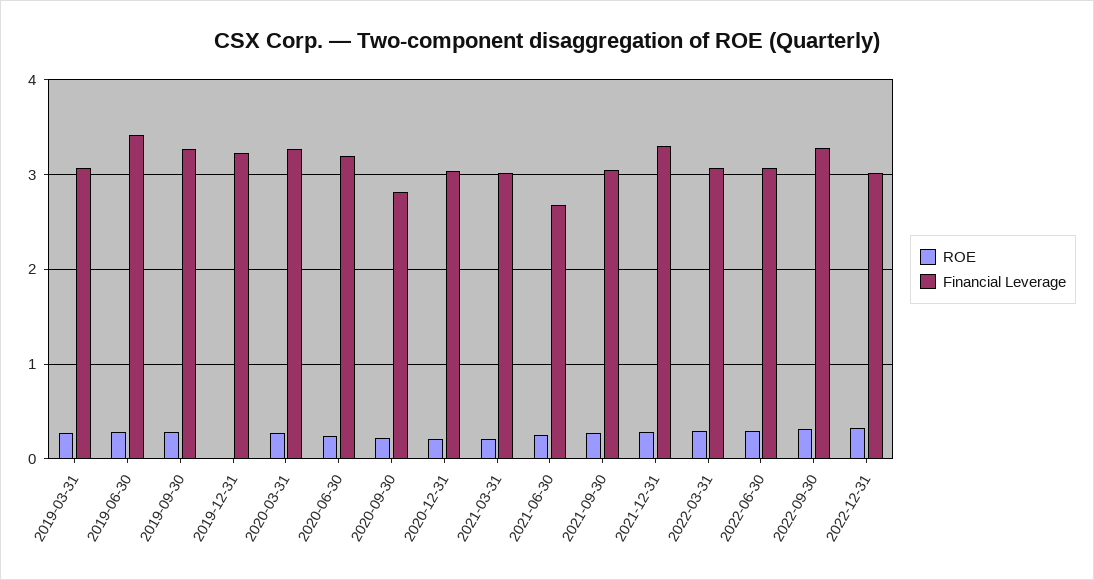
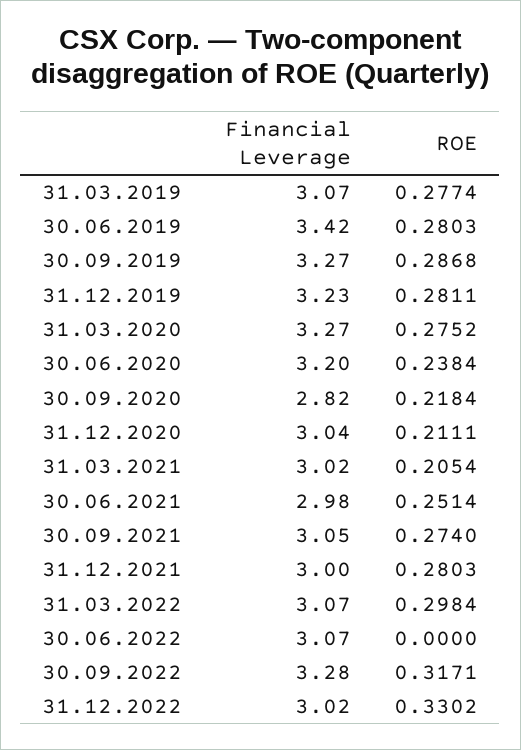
ROE, 2019-12-31: 0 -> 0.2811
Financial Leverage, 2021-06-30: 2.7 -> 2.98
Financial Leverage, 2021-12-31: 3.3 -> 3
ROE, 2022-06-30: 0.3 -> 0

